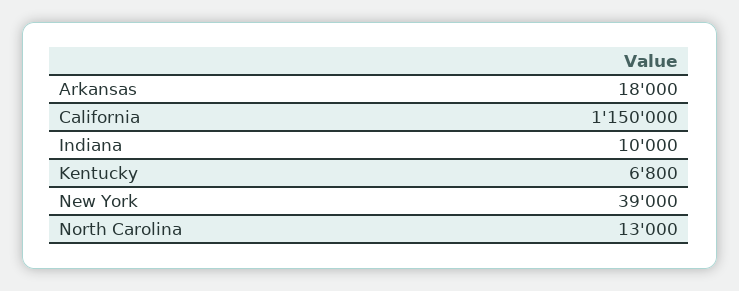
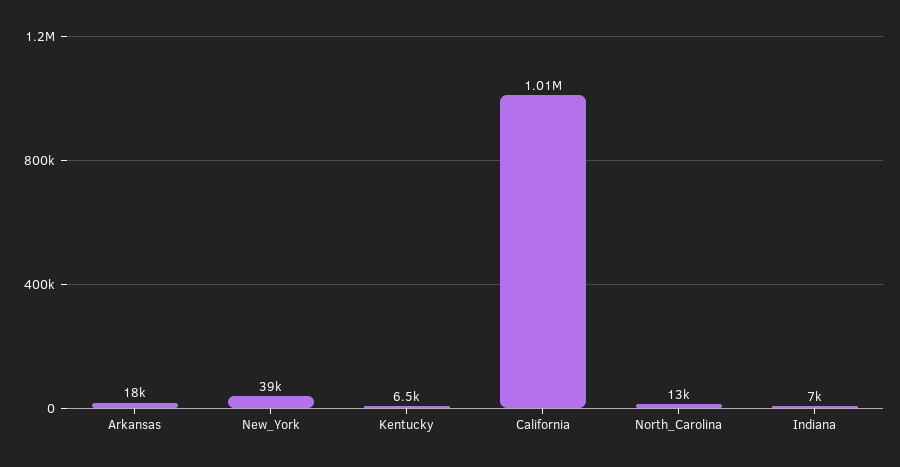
California: 1150000 -> 1010000
Indiana: 10000 -> 7000
Kentucky: 6800 -> 6500

